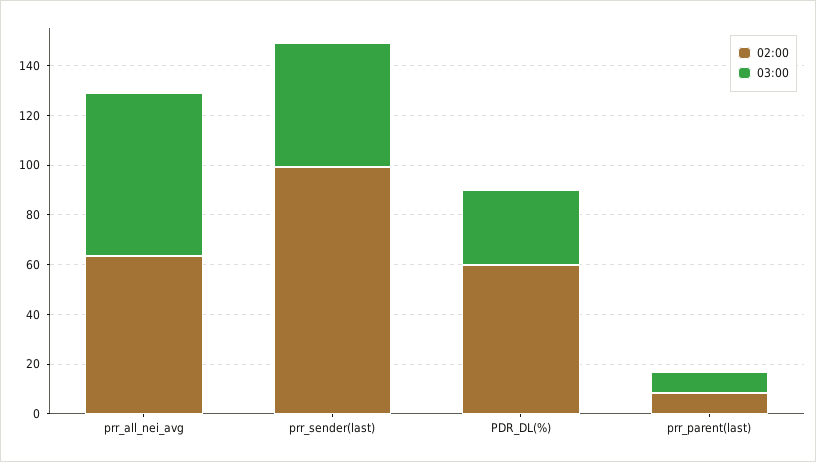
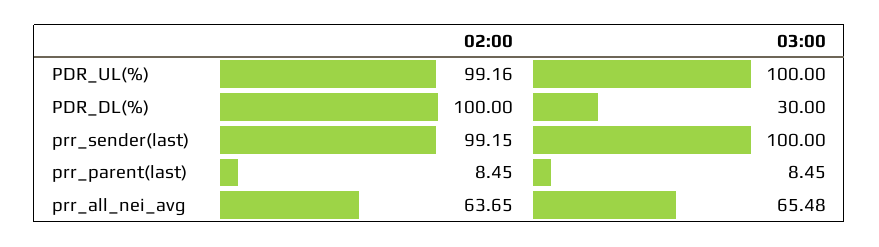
03:00, prr_sender(last): 50 -> 100
02:00, PDR_DL(%): 60 -> 100
02:00, PDR_UL(%): none -> 99.16
03:00, PDR_UL(%): none -> 100

